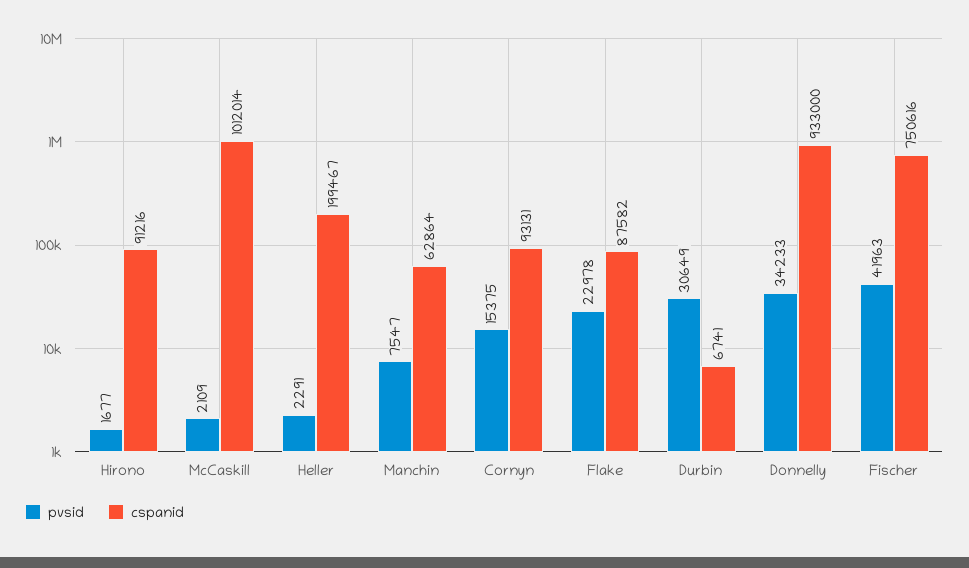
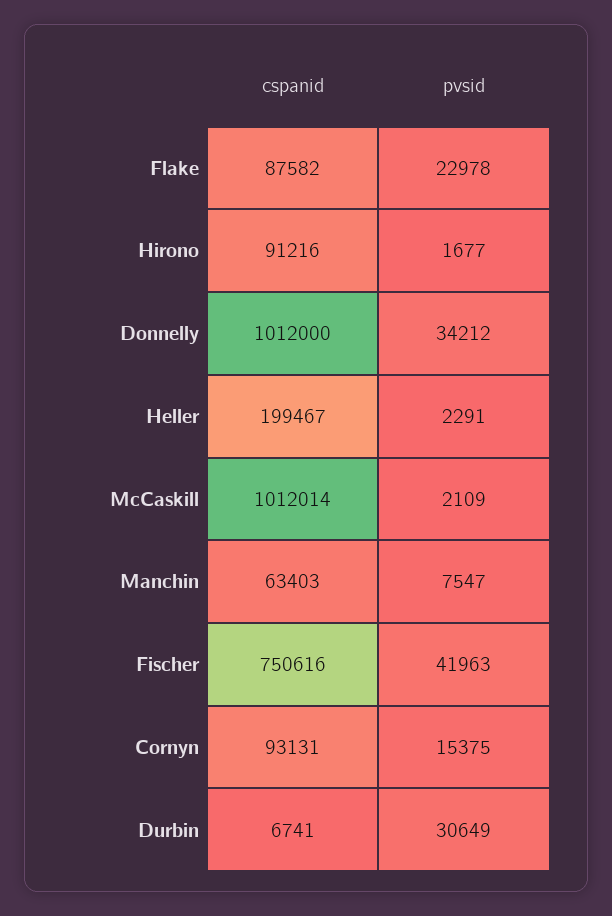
cspanid, Manchin: 62864 -> 63403
pvsid, Donnelly: 34233 -> 34212
cspanid, Donnelly: 933000 -> 1012000

